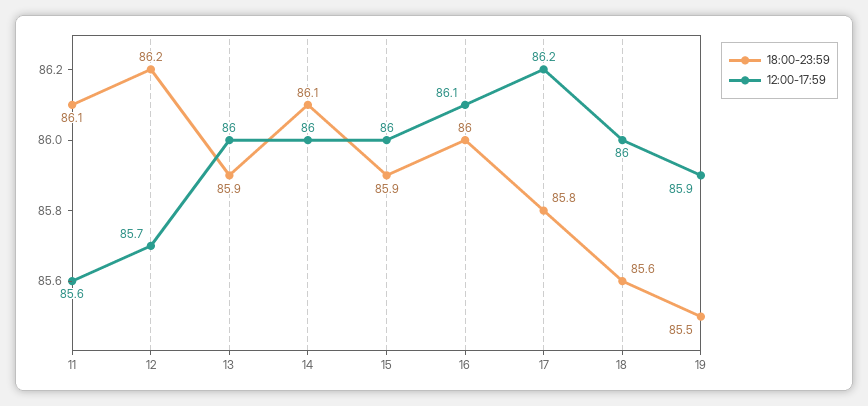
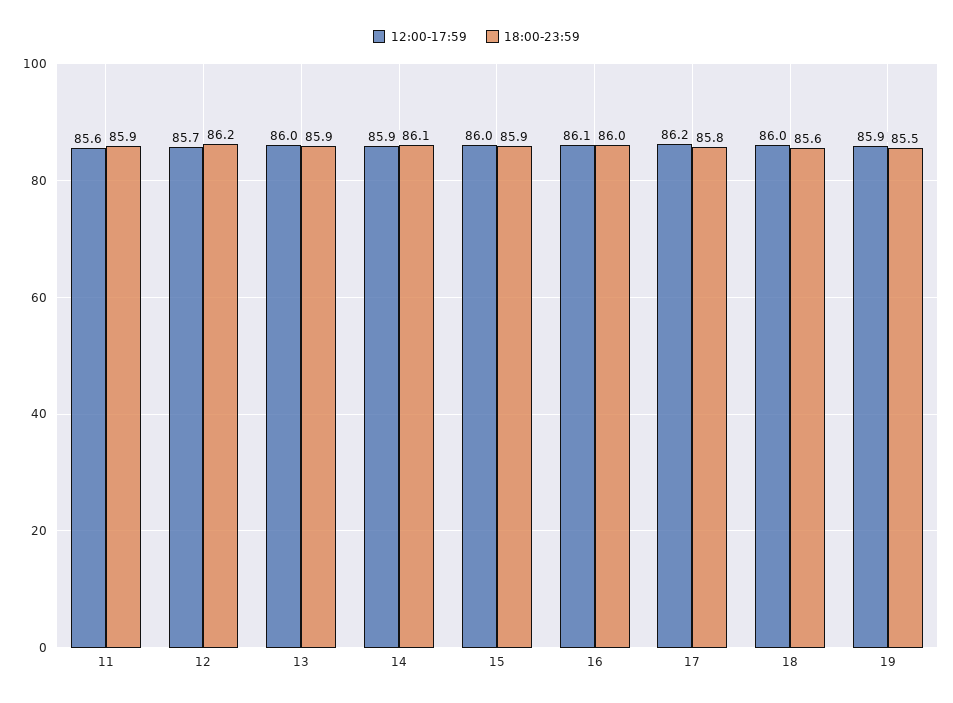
18:00-23:59, 11: 86.1 -> 85.9
12:00-17:59, 14: 86 -> 85.9

